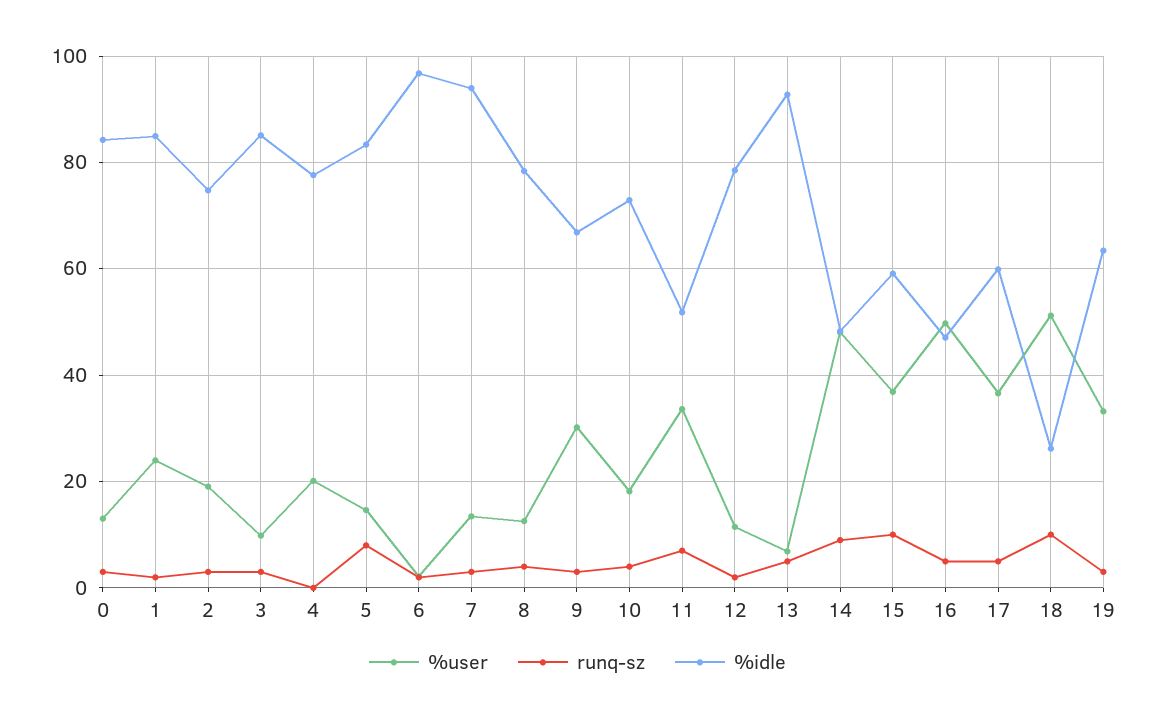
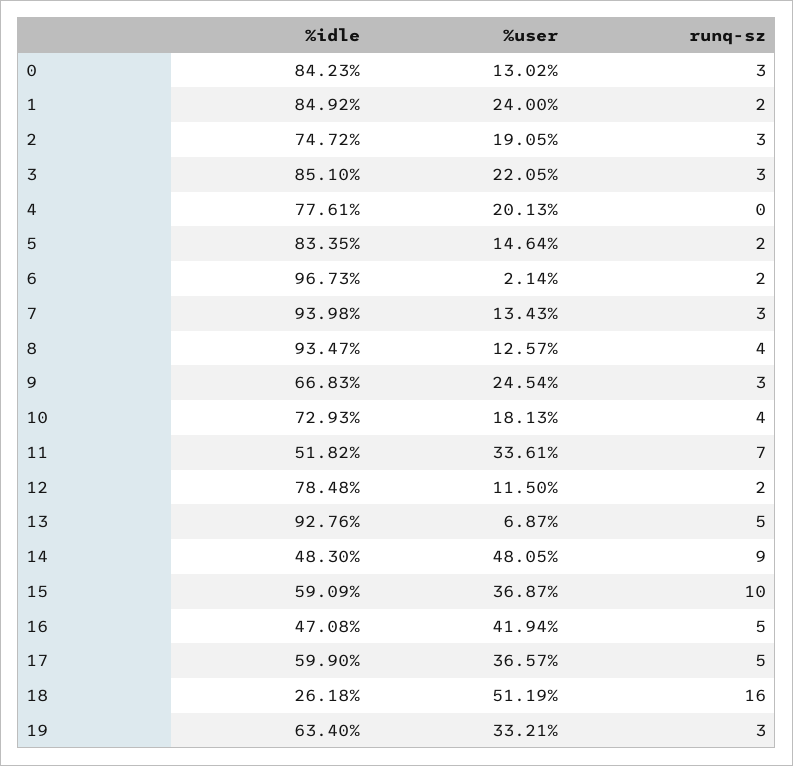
%user, 3: 10 -> 22.05
runq-sz, 5: 8 -> 2
%idle, 8: 78 -> 93.47
%user, 9: 30 -> 24.54
%user, 16: 50 -> 41.94
runq-sz, 18: 10 -> 16

